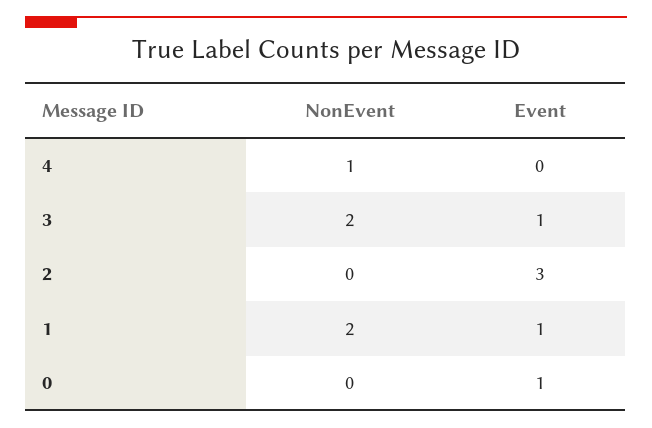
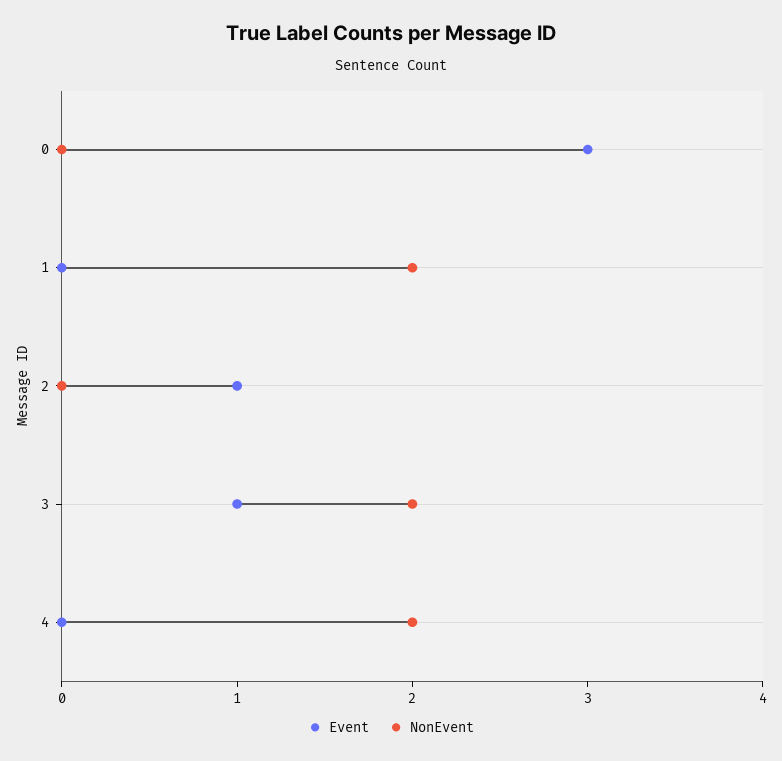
NonEvent, 4: 1 -> 2
Event, 2: 3 -> 1
Event, 1: 1 -> 0
Event, 0: 1 -> 3

